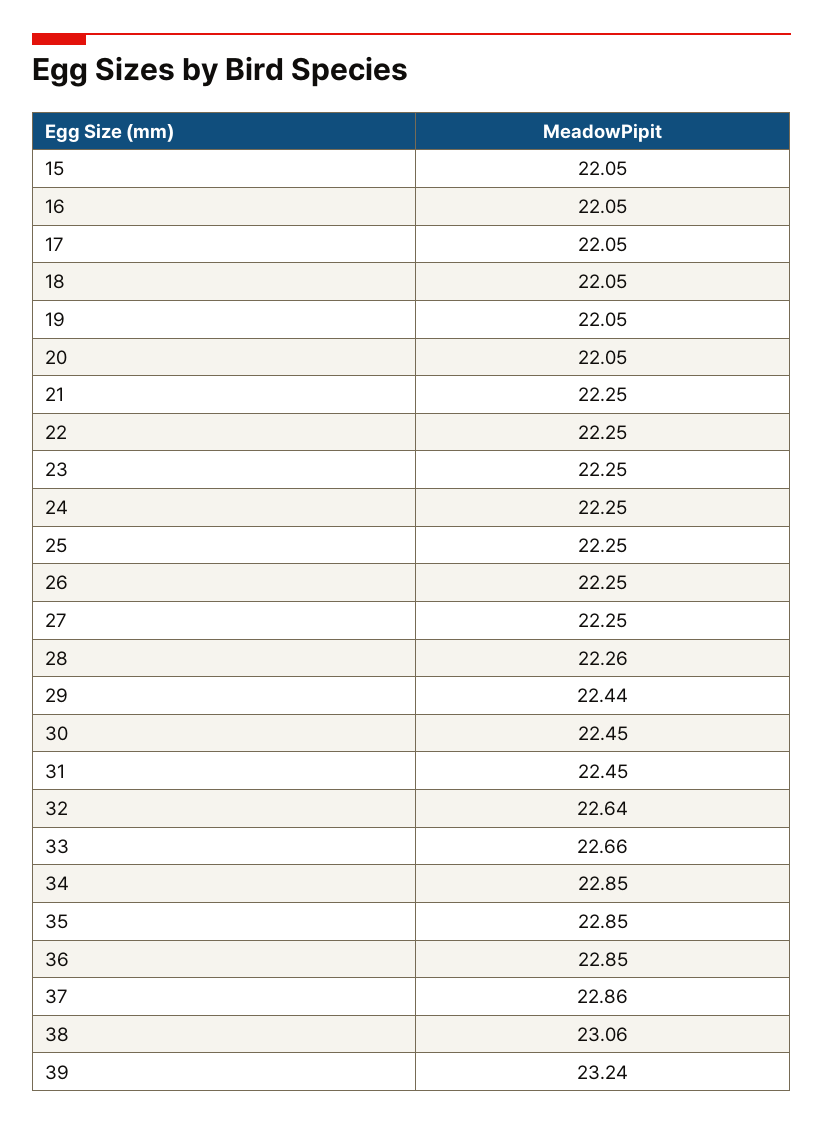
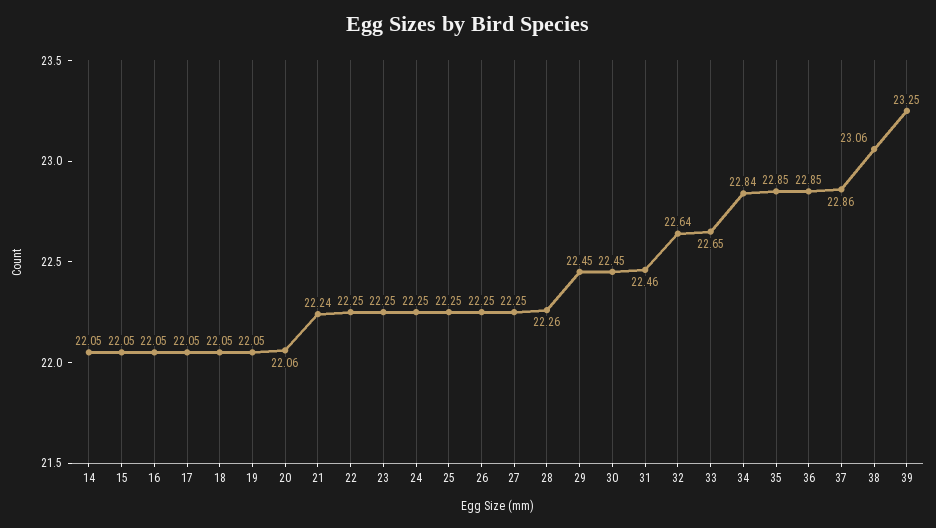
20: 22.05 -> 22.06
21: 22.25 -> 22.24
29: 22.44 -> 22.45
31: 22.45 -> 22.46
33: 22.66 -> 22.65
34: 22.85 -> 22.84
39: 23.24 -> 23.25
14: none -> 22.05

